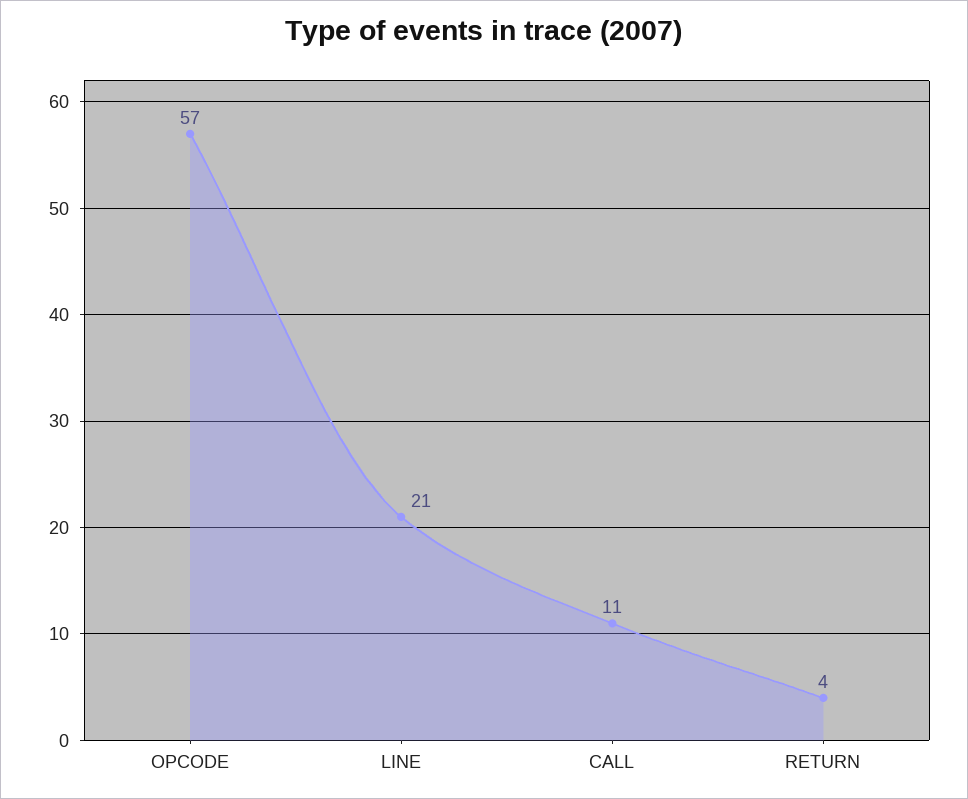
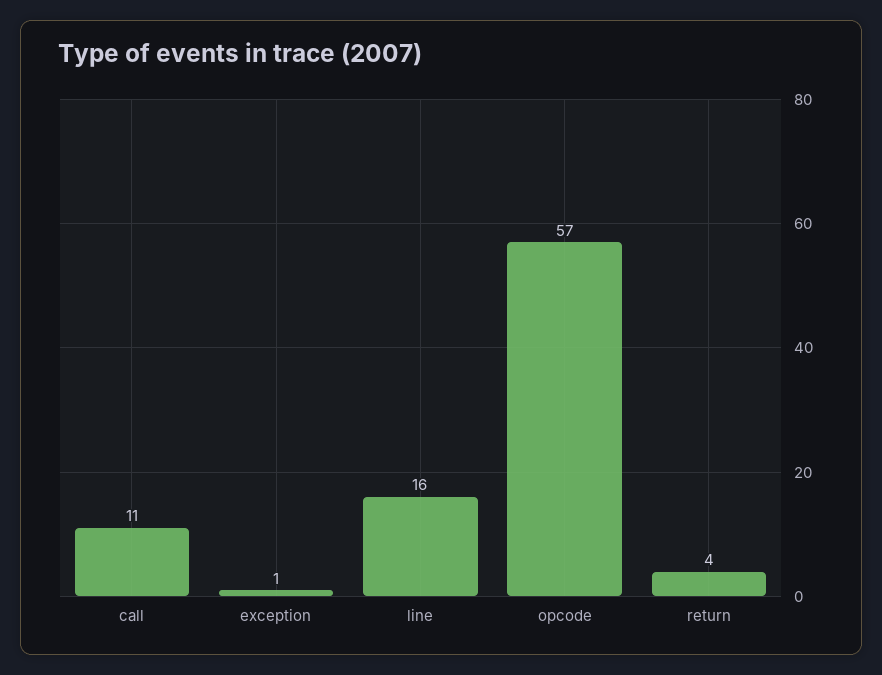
LINE: 21 -> 16
exception: none -> 1

